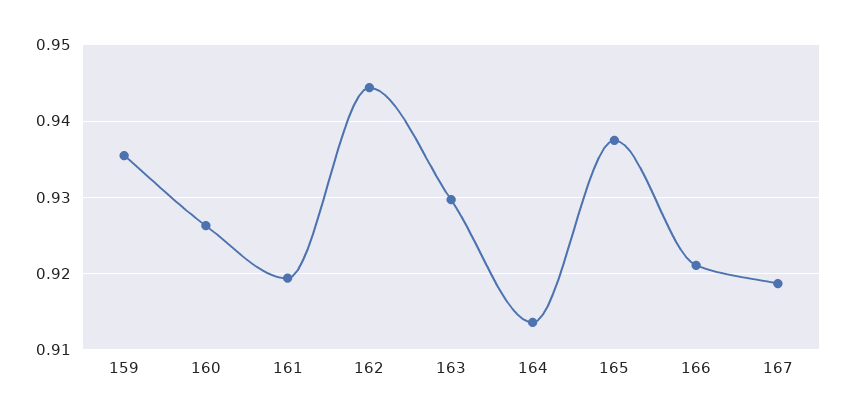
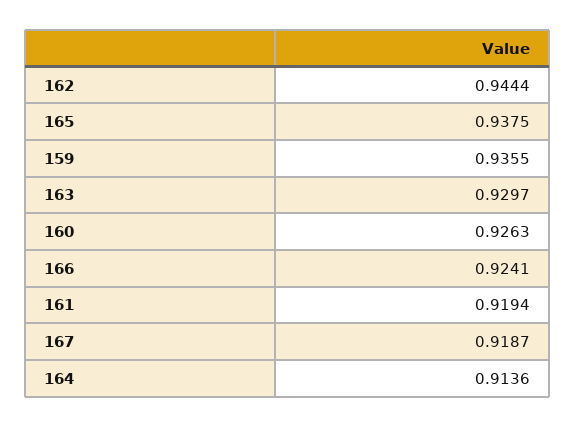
166: 0.921 -> 0.9241

